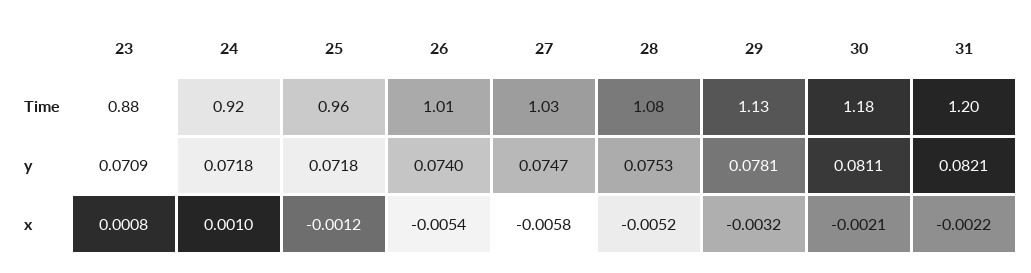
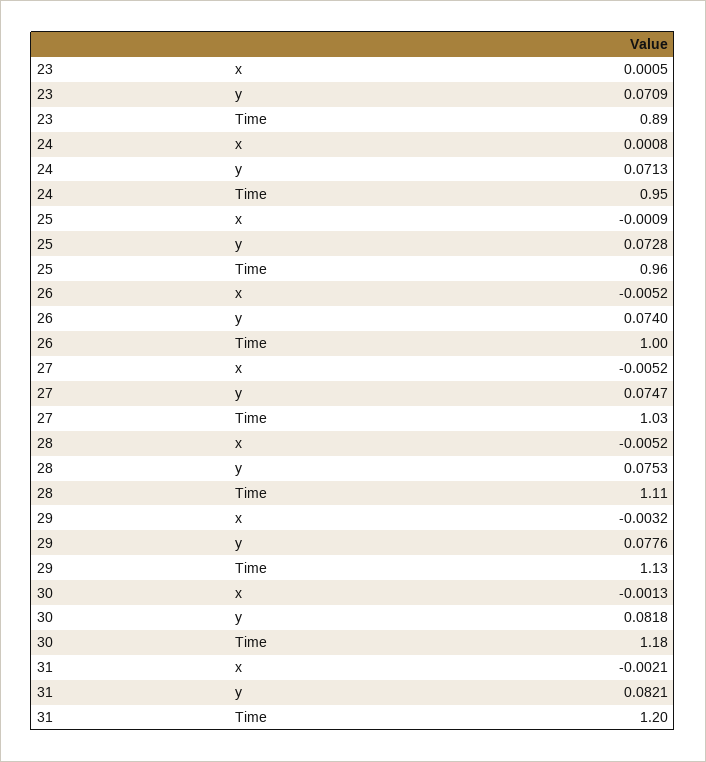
23, Time: 0.88 -> 0.89
24, Time: 0.92 -> 0.95
26, Time: 1.01 -> 1
28, Time: 1.08 -> 1.11
24, y: 0.0718 -> 0.0713
25, y: 0.0718 -> 0.0728
29, y: 0.0781 -> 0.0776
30, y: 0.0811 -> 0.0818
23, x: 0.0008 -> 0.0005
24, x: 0.001 -> 0.0008
25, x: -0.0012 -> -0.0009
26, x: -0.0054 -> -0.0052
27, x: -0.0058 -> -0.0052
30, x: -0.0021 -> -0.0013
31, x: -0.0022 -> -0.0021

